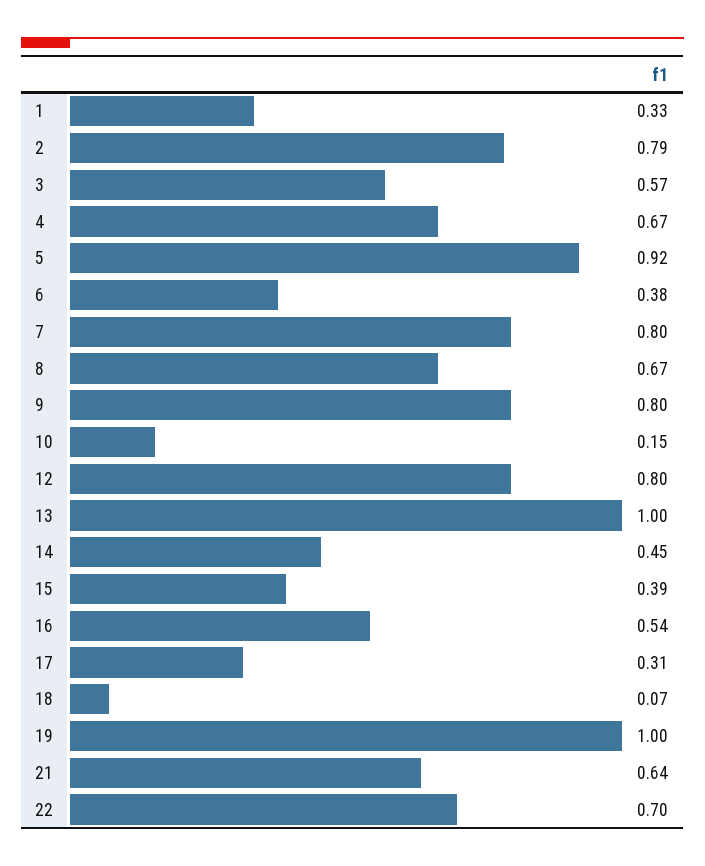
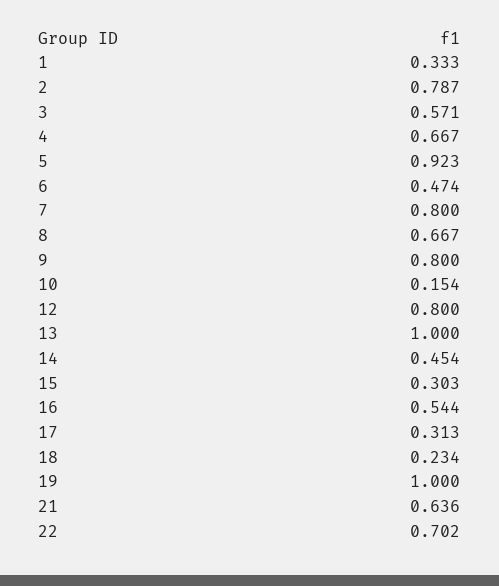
6: 0.38 -> 0.474
15: 0.39 -> 0.303
18: 0.07 -> 0.234

